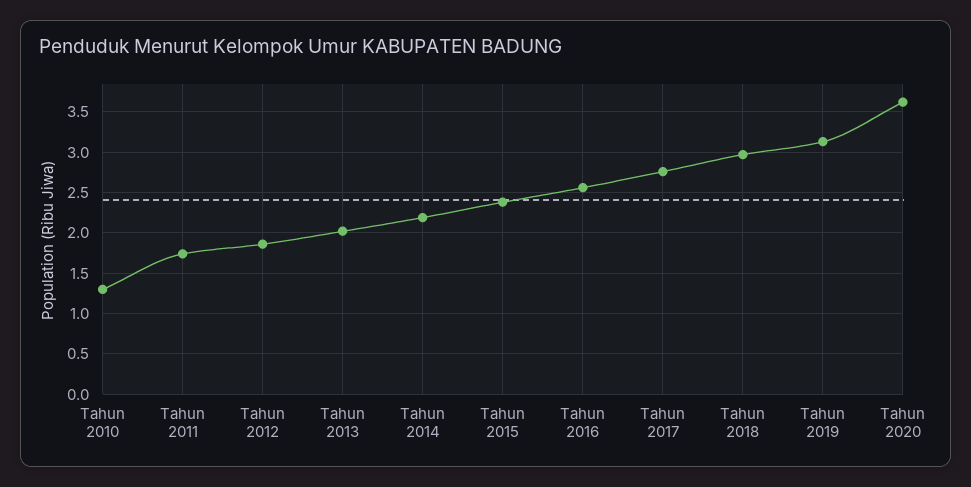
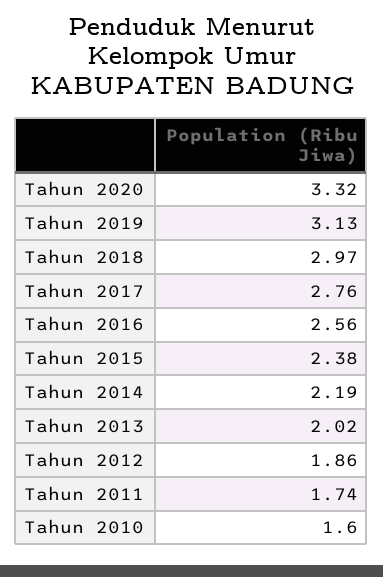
Tahun 2010: 1.3 -> 1.6
Tahun 2020: 3.6 -> 3.32

